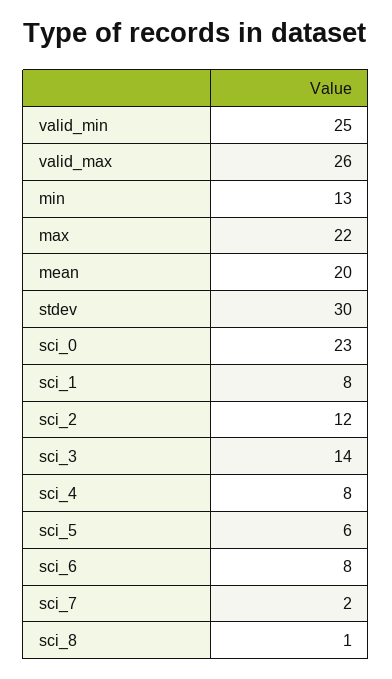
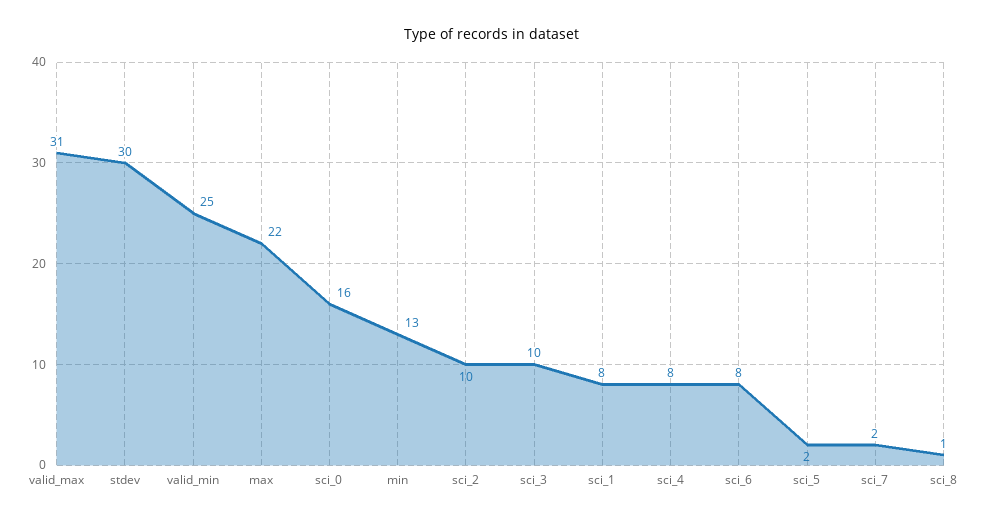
valid_max: 26 -> 31
mean: 20 -> none
sci_0: 23 -> 16
sci_2: 12 -> 10
sci_3: 14 -> 10
sci_5: 6 -> 2

